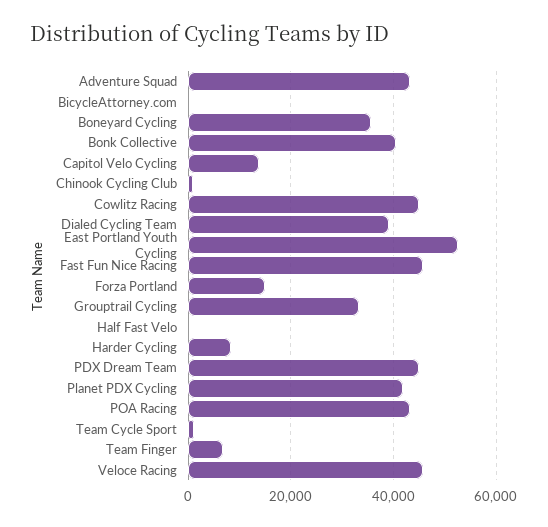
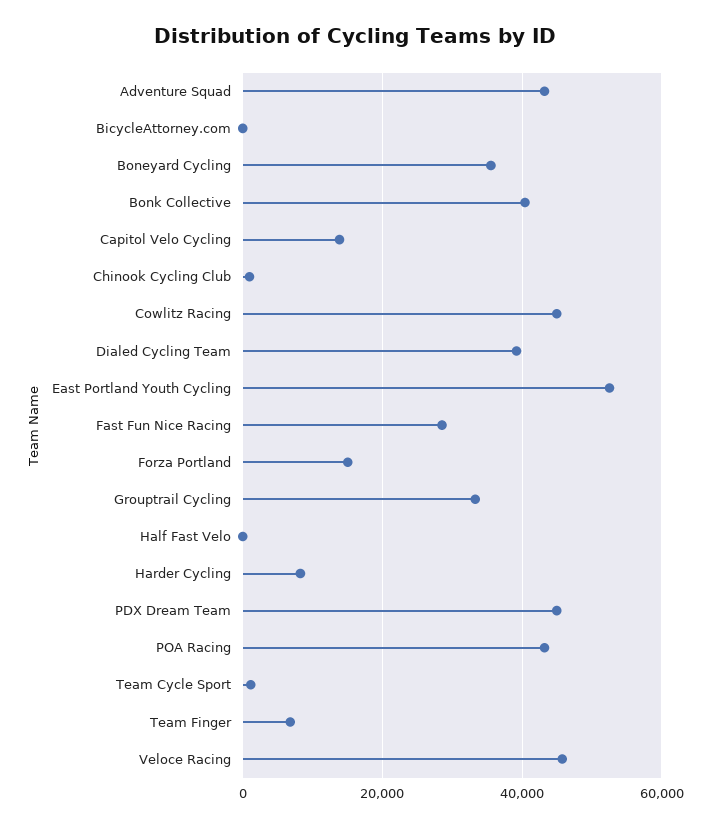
Fast Fun Nice Racing: 46000 -> 28000
Planet PDX Cycling: 42000 -> none

